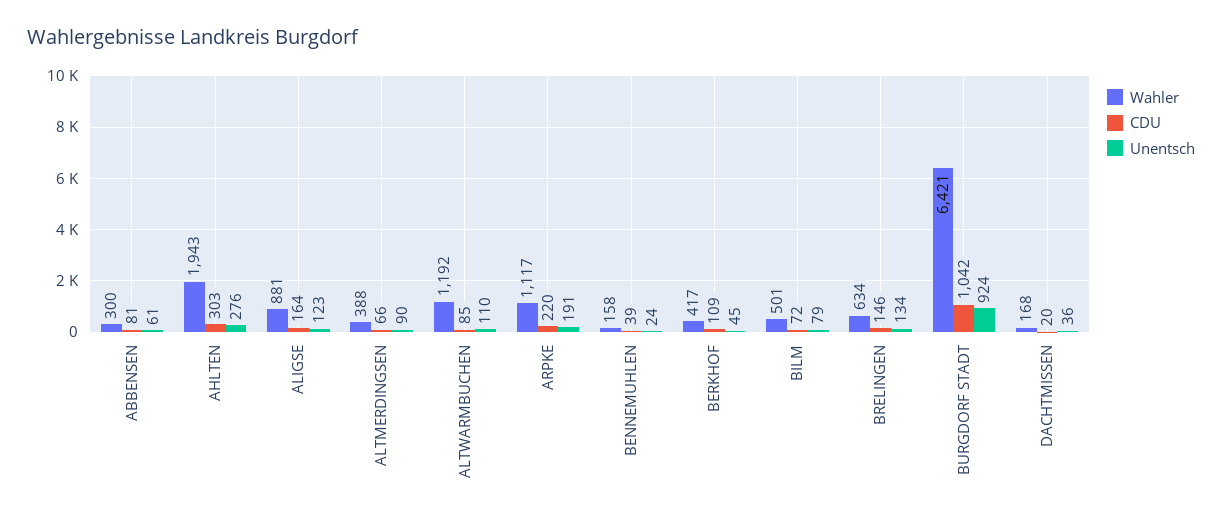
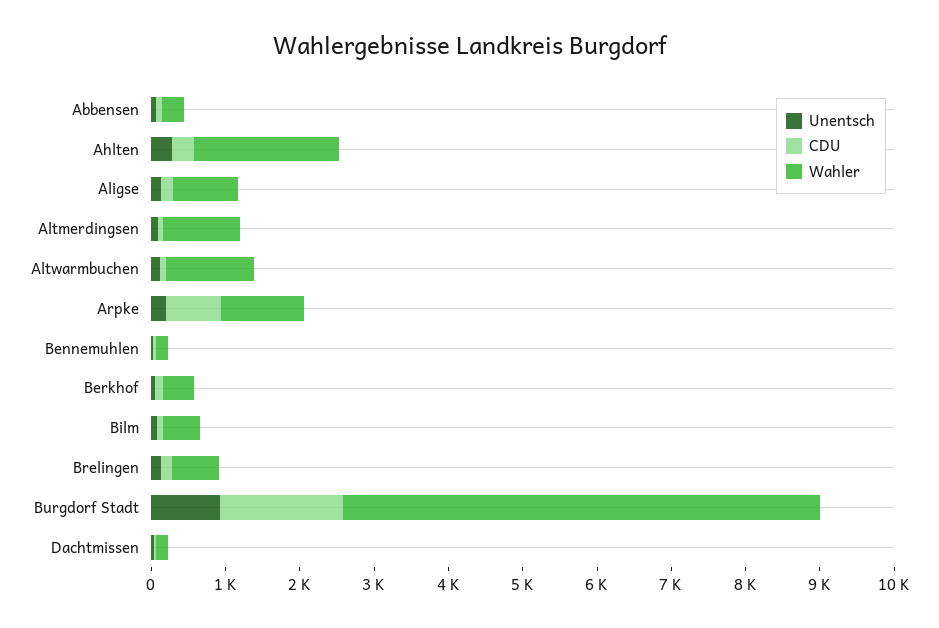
Wahler, ALTMERDINGSEN: 388 -> 1000
CDU, ARPKE: 220 -> 800
CDU, BURGDORF STADT: 1042 -> 1600

